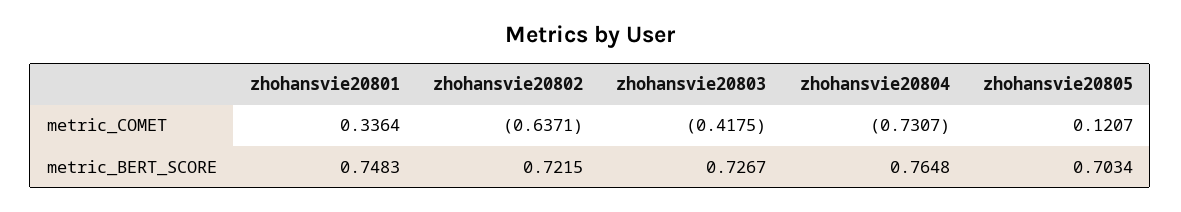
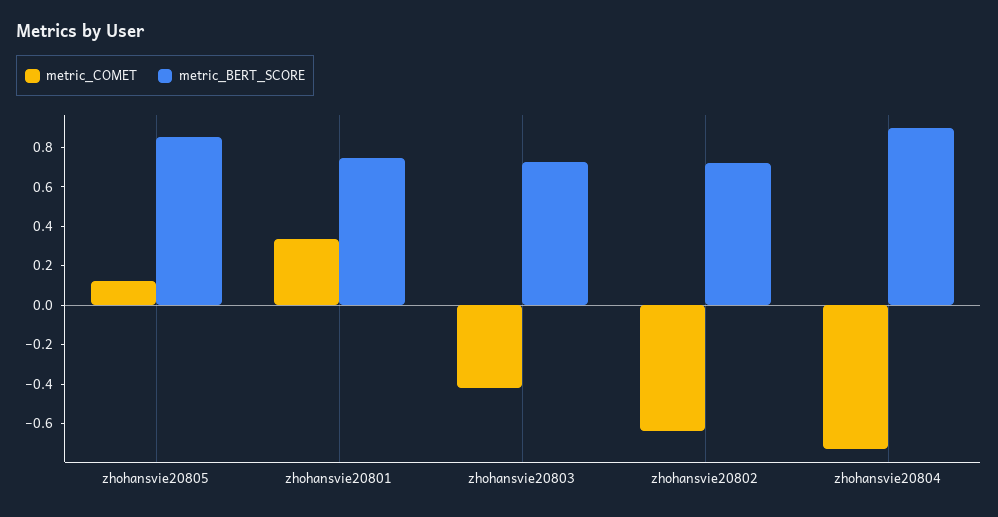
metric_BERT_SCORE, zhohansvie20804: 0.7648 -> 0.9
metric_BERT_SCORE, zhohansvie20805: 0.7034 -> 0.85

